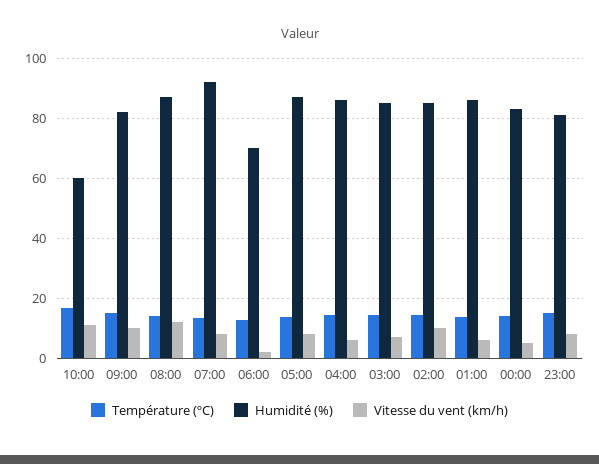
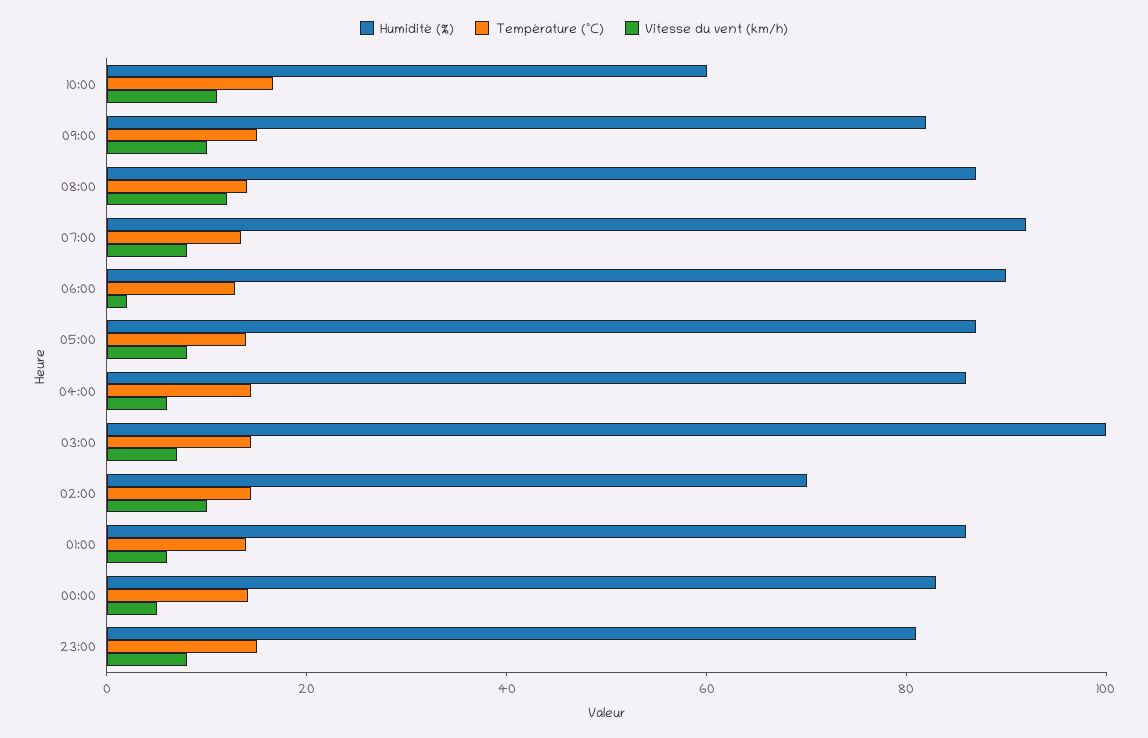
Humidité (%), 06:00: 70 -> 90
Humidité (%), 03:00: 85 -> 100
Humidité (%), 02:00: 85 -> 70

